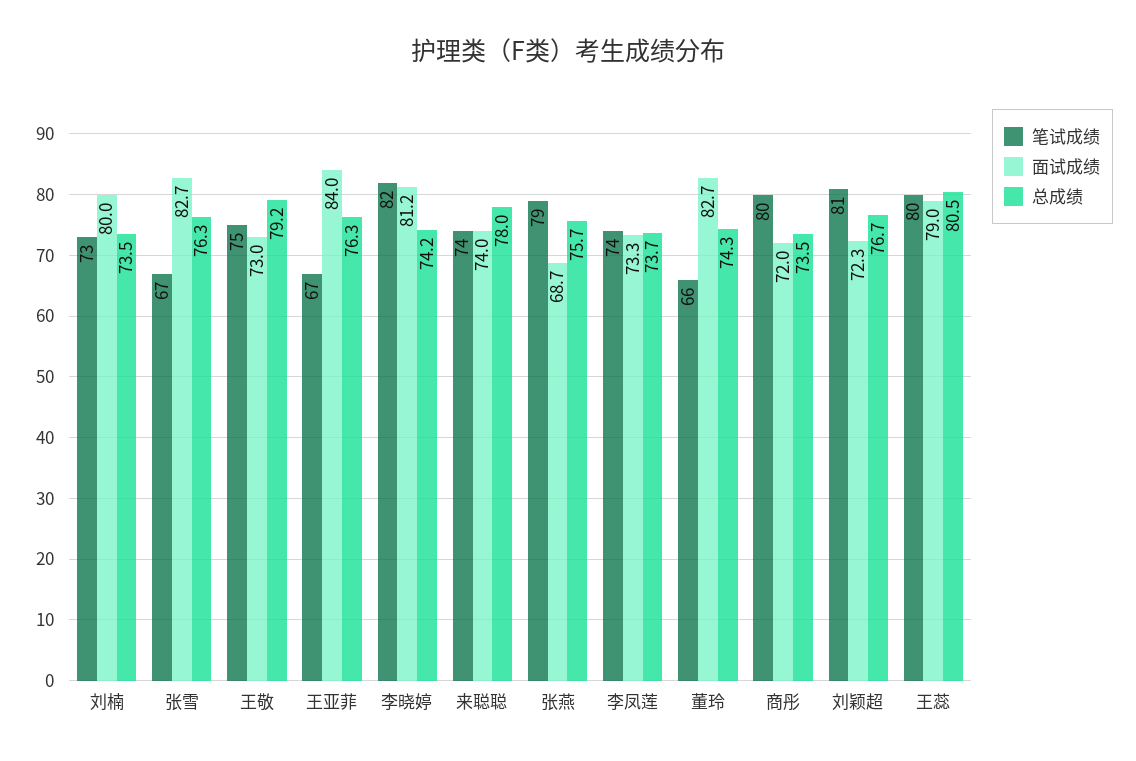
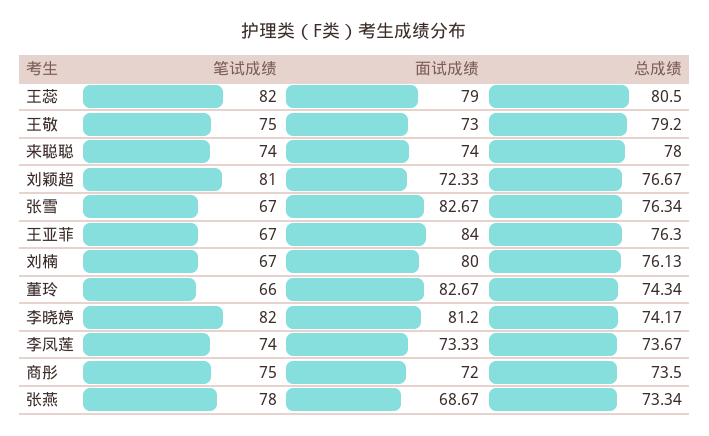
笔试成绩, 刘楠: 73 -> 67
总成绩, 刘楠: 73.5 -> 76.13
笔试成绩, 张燕: 79 -> 78
总成绩, 张燕: 75.7 -> 73.34
笔试成绩, 商彤: 80 -> 75
笔试成绩, 王蕊: 80 -> 82

